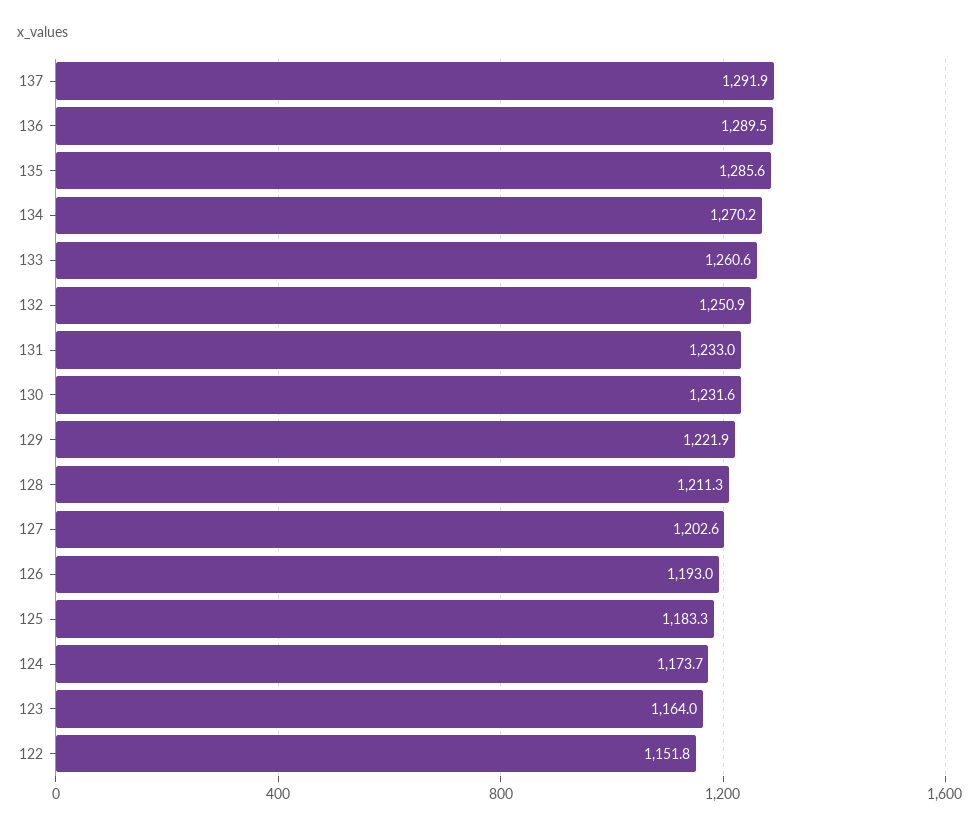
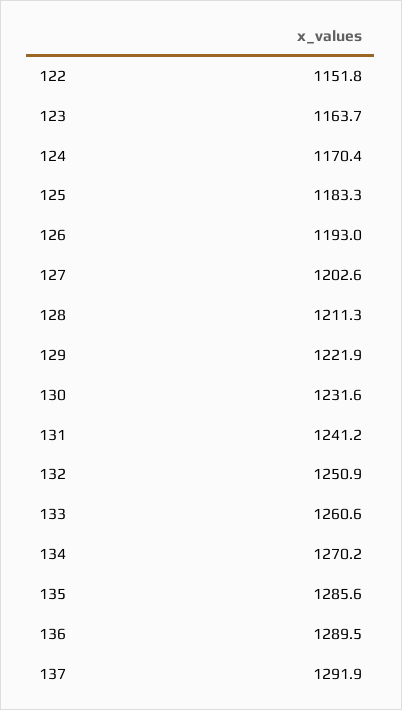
131: 1233 -> 1241.2
124: 1173.7 -> 1170.4
123: 1164 -> 1163.7

